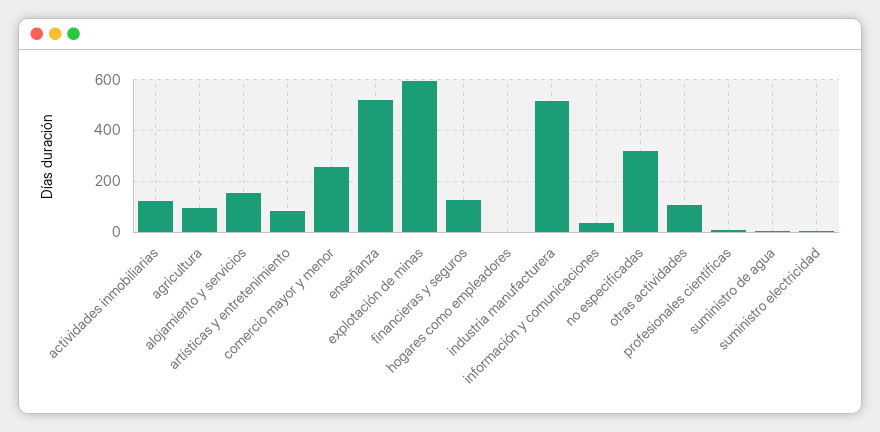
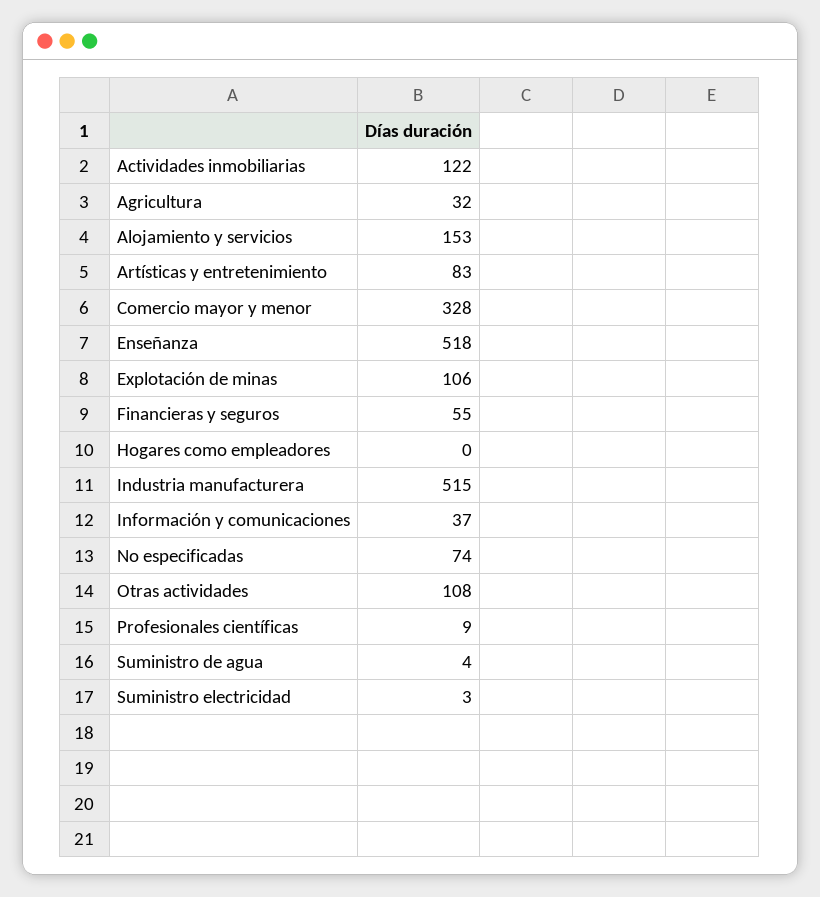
agricultura: 100 -> 32
comercio mayor y menor: 250 -> 328
explotación de minas: 600 -> 106
financieras y seguros: 125 -> 55
no especificadas: 325 -> 74

